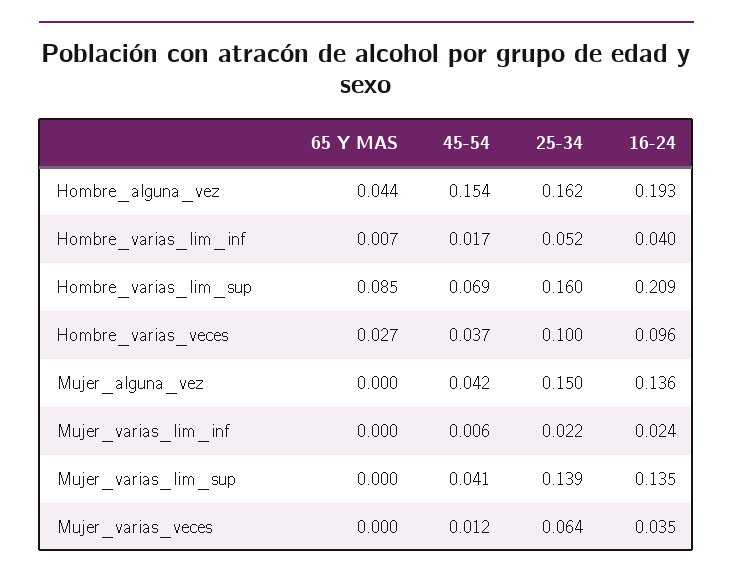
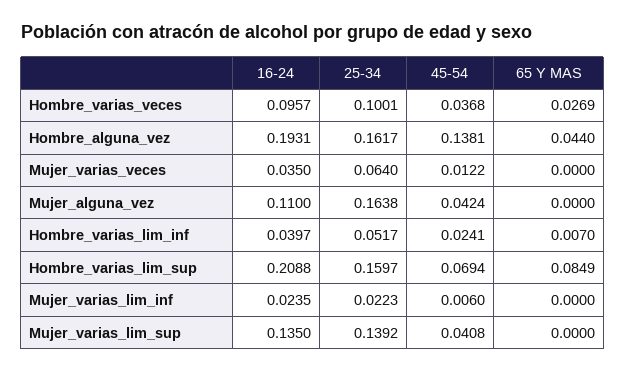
45-54, Hombre_alguna_vez: 0.154 -> 0.1381
45-54, Hombre_varias_lim_inf: 0.017 -> 0.0241
25-34, Mujer_alguna_vez: 0.15 -> 0.1638
16-24, Mujer_alguna_vez: 0.136 -> 0.11

